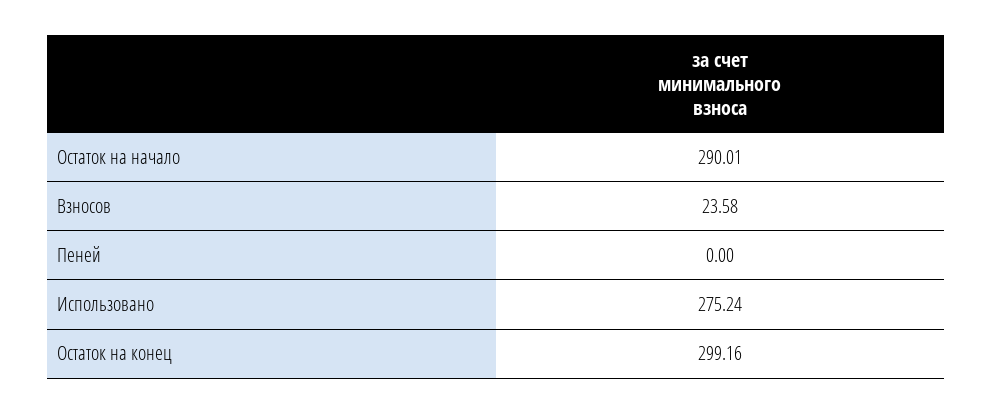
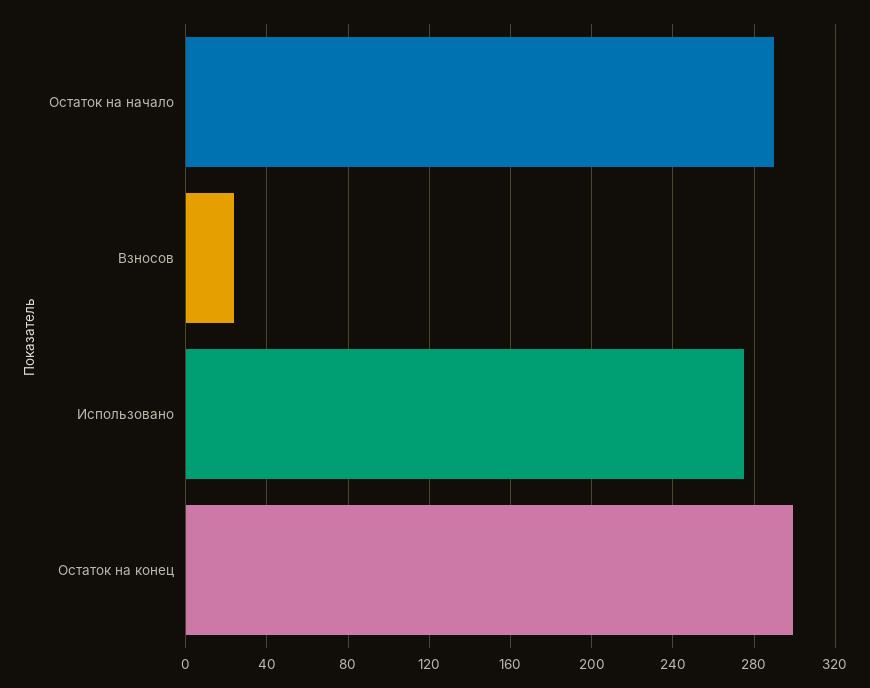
Пеней: 0 -> none

